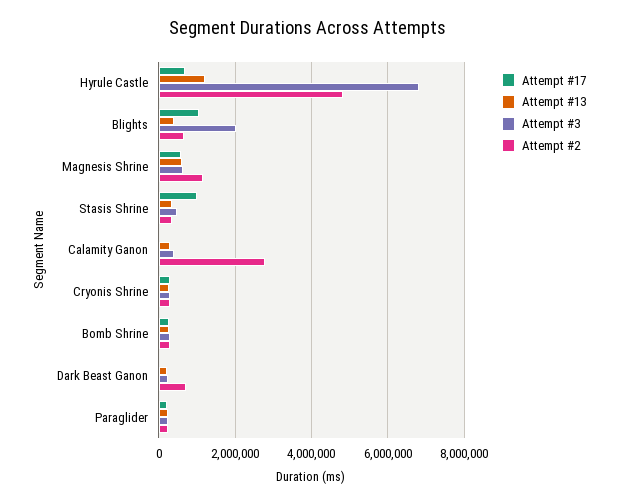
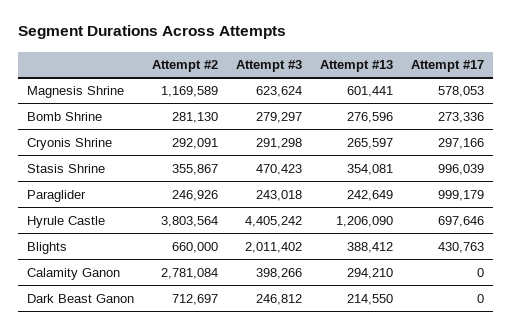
Attempt #3, Hyrule Castle: 6800000 -> 4405242
Attempt #2, Hyrule Castle: 4800000 -> 3803564
Attempt #17, Blights: 1000000 -> 430763
Attempt #17, Paraglider: 200000 -> 999179

